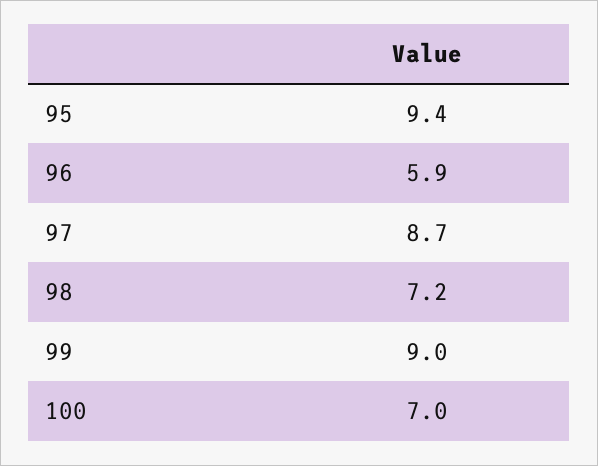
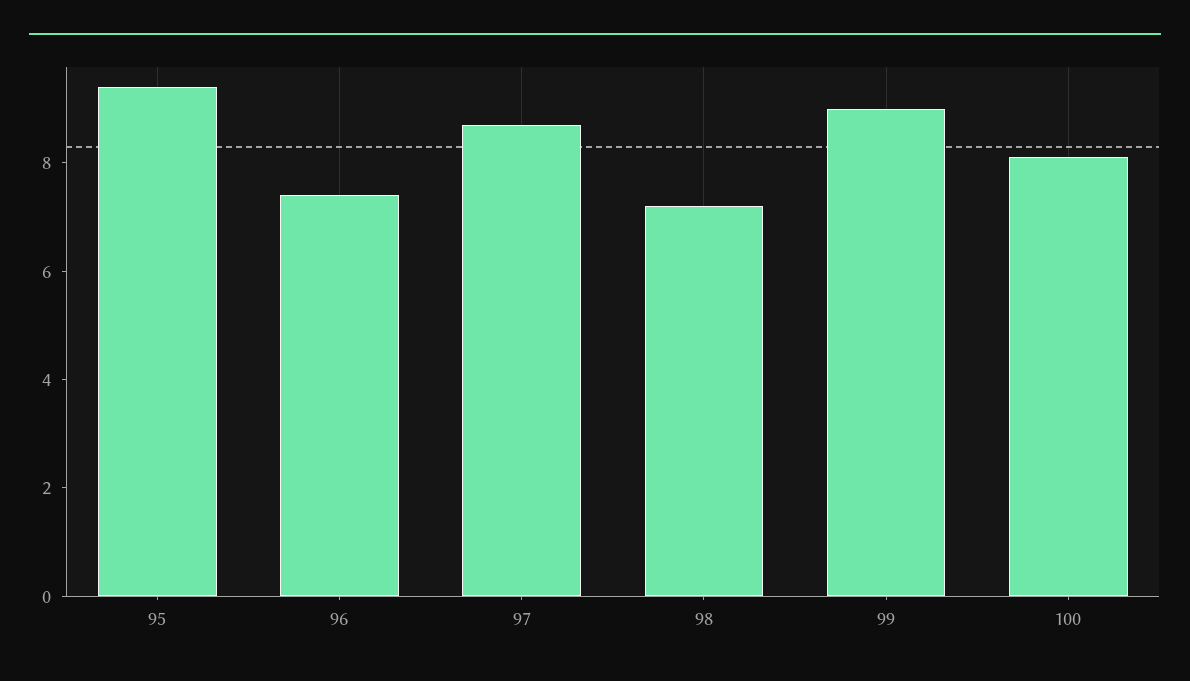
96: 5.9 -> 7.5
100: 7 -> 8

